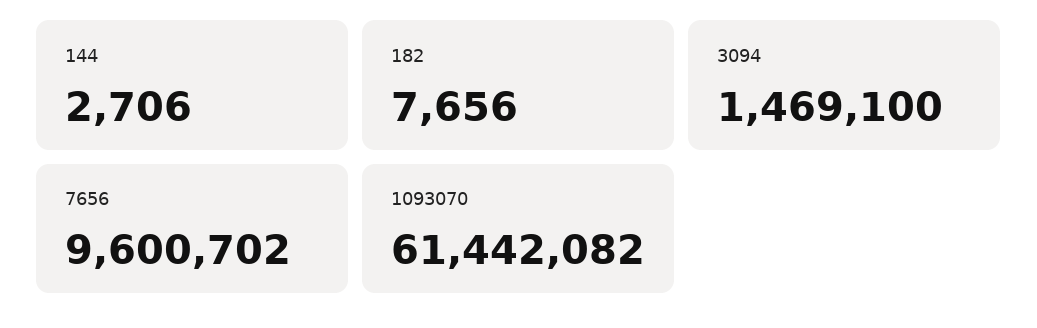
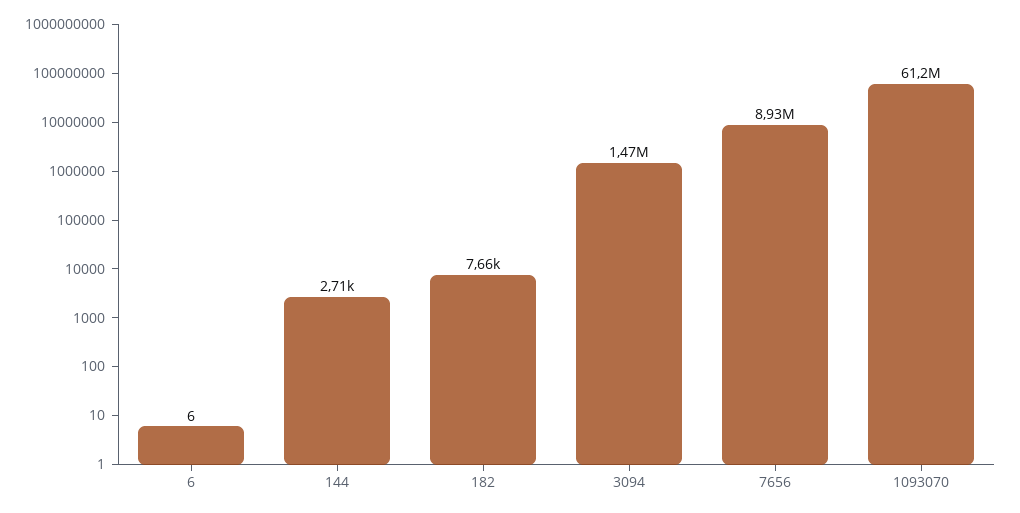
7656: 9600702 -> 8930000
1093070: 61442082 -> 61200000
6: none -> 6

